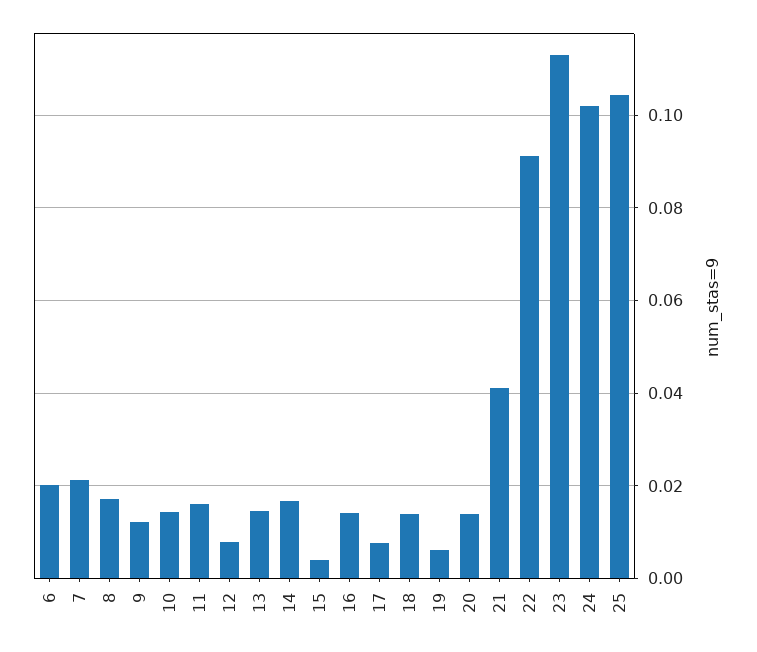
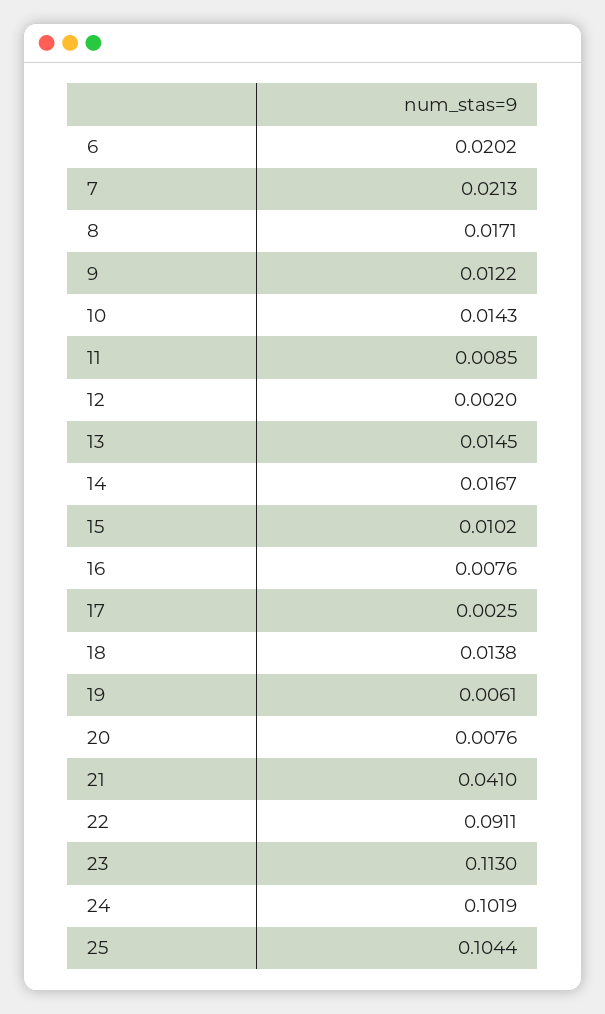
11: 0.016 -> 0.0085
12: 0.008 -> 0.002
15: 0.004 -> 0.0102
16: 0.014 -> 0.0076
17: 0.008 -> 0.0025
20: 0.014 -> 0.0076

